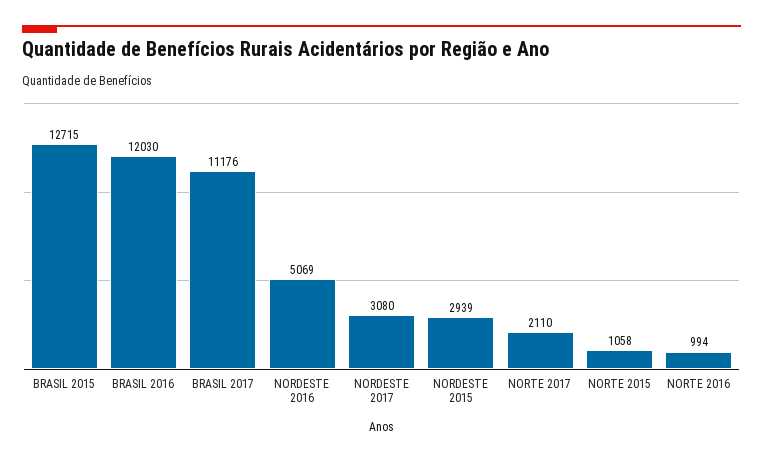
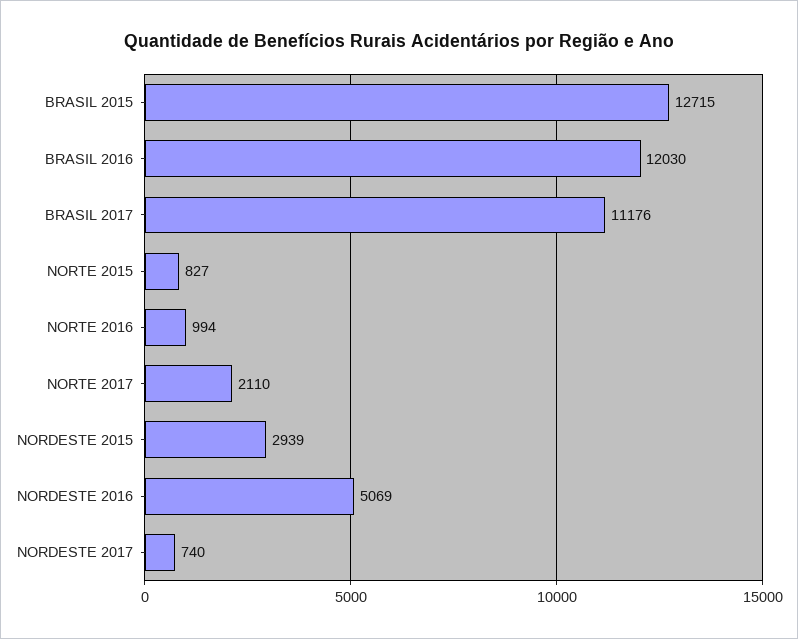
NORDESTE 2017: 3080 -> 740
NORTE 2015: 1058 -> 827

